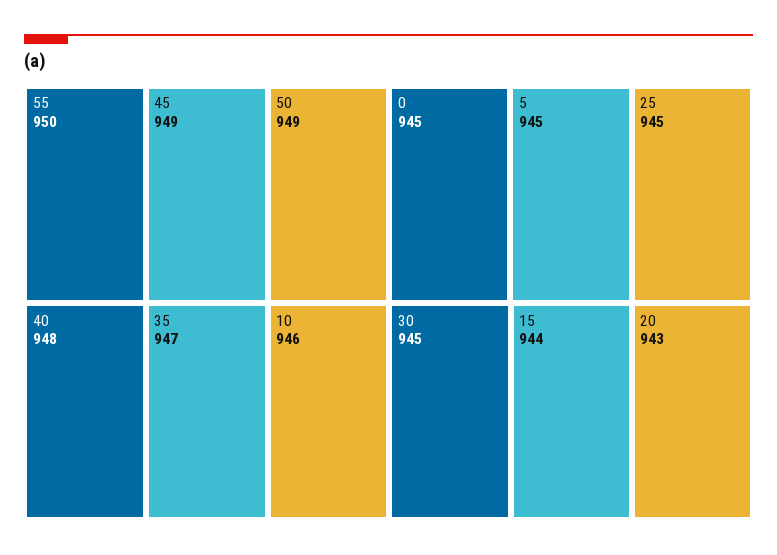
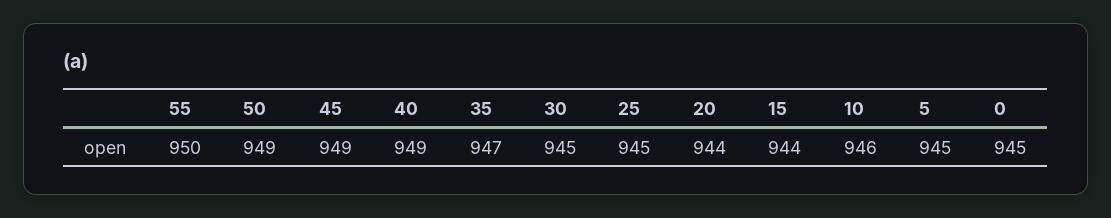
40: 948 -> 949
20: 943 -> 944

